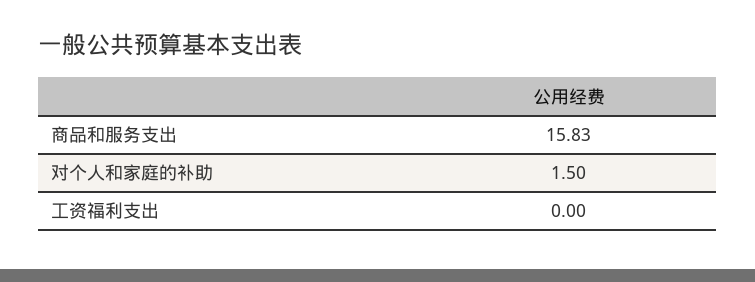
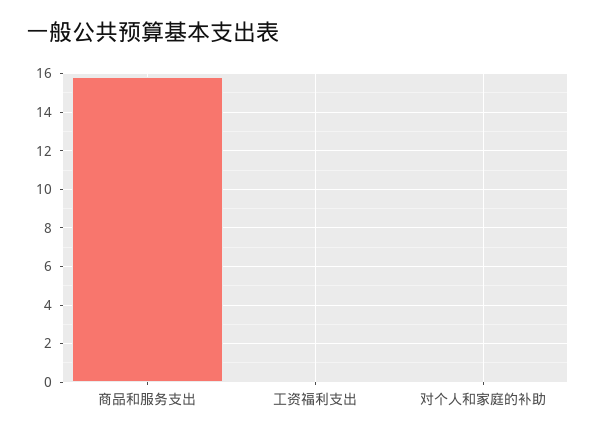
对个人和家庭的补助: 1.5 -> 0

